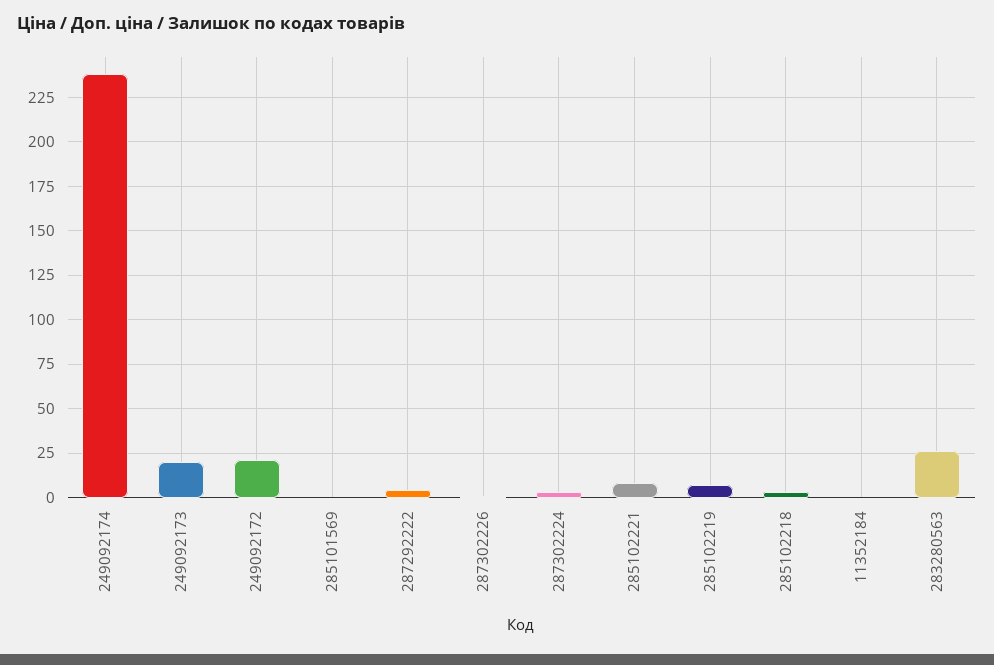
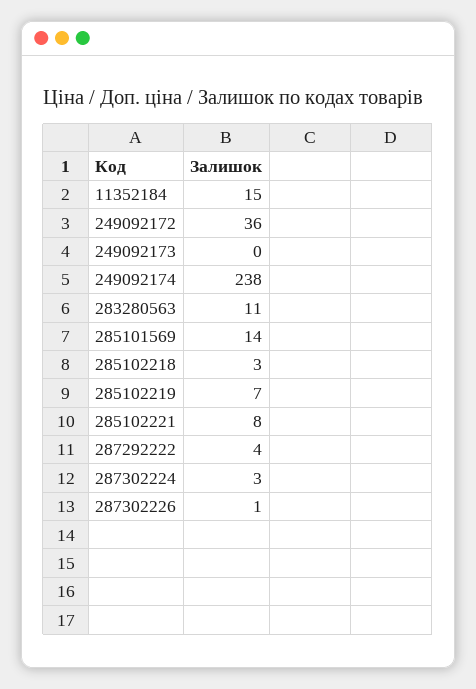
249092173: 20 -> 0
249092172: 20 -> 36
285101569: 0 -> 14
11352184: 0 -> 15
283280563: 25 -> 11

